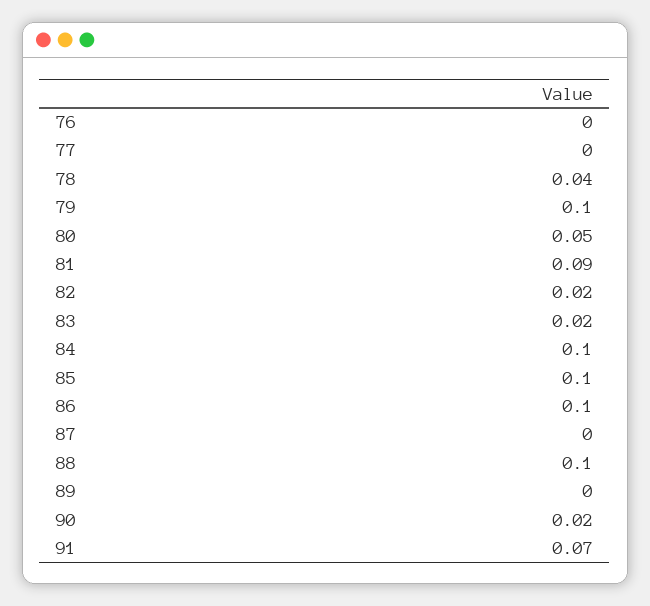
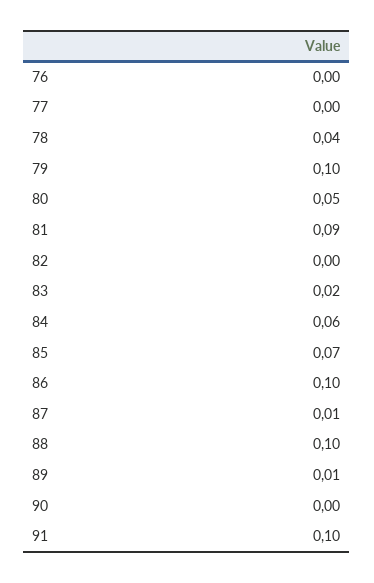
82: 0.02 -> 0
84: 0.1 -> 0.06
85: 0.1 -> 0.07
87: 0 -> 0.01
89: 0 -> 0.01
90: 0.02 -> 0
91: 0.07 -> 0.1

